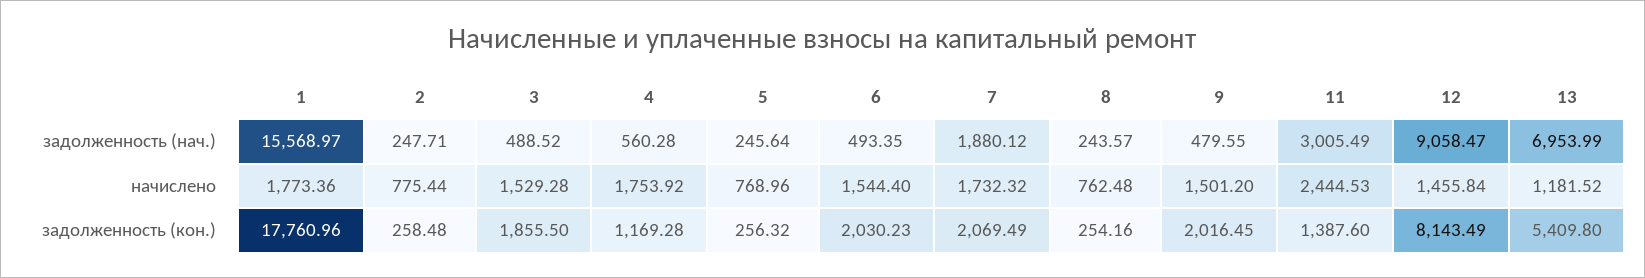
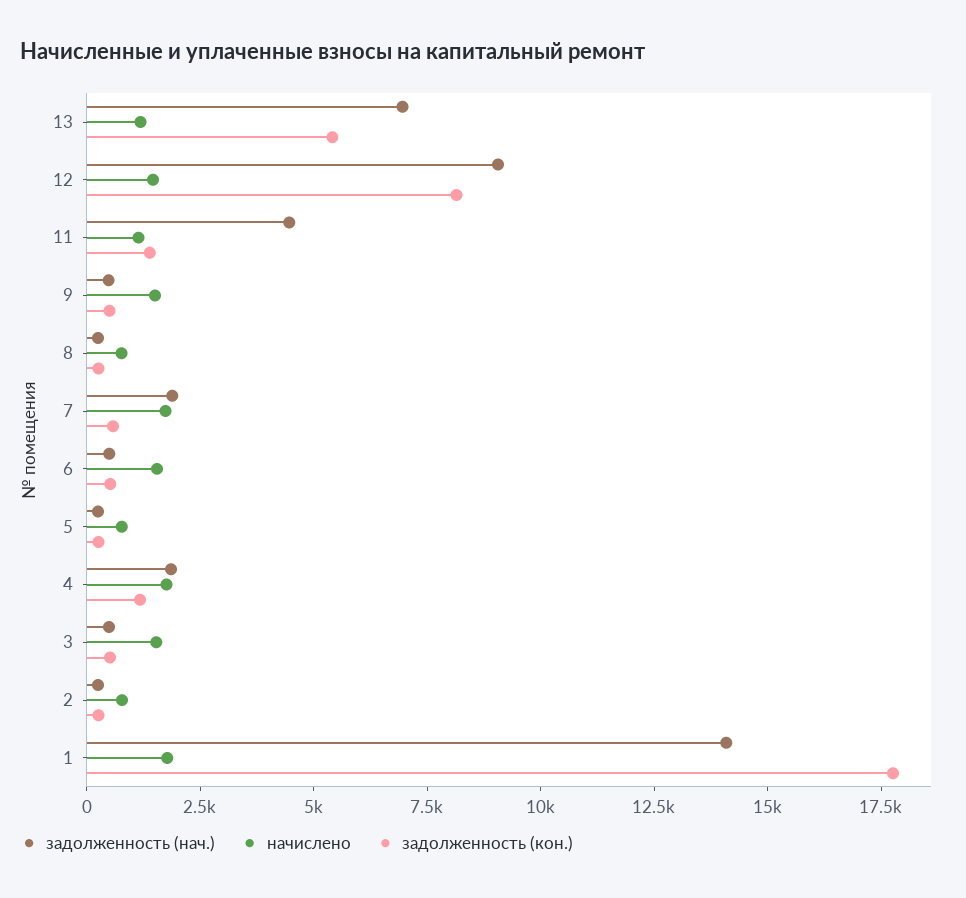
задолженность (нач.), 1: 15568.97 -> 14000
задолженность (нач.), 4: 560.28 -> 2000
задолженность (нач.), 11: 3005.49 -> 4500
начислено, 11: 2444.53 -> 1000
задолженность (кон.), 3: 1855.5 -> 500
задолженность (кон.), 6: 2030.23 -> 500
задолженность (кон.), 7: 2069.49 -> 500
задолженность (кон.), 9: 2016.45 -> 500

